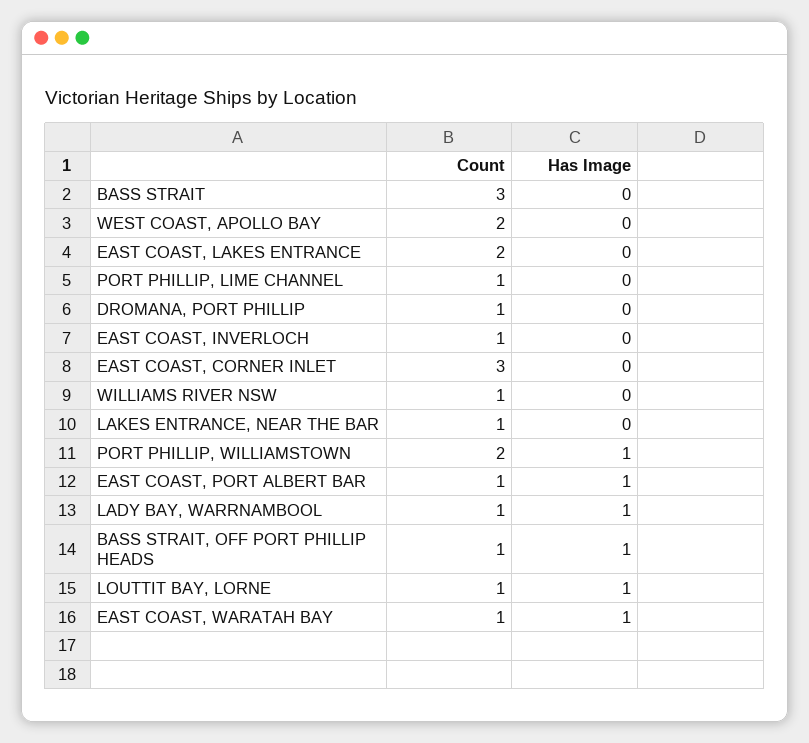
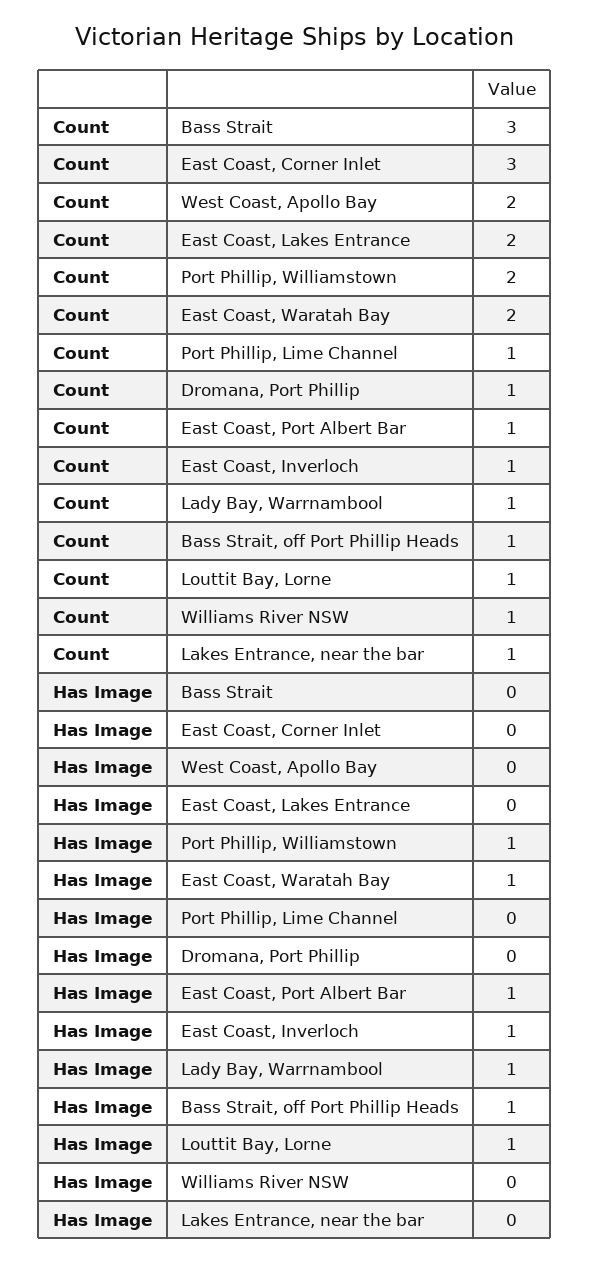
Has Image, EAST COAST, INVERLOCH: 0 -> 1
Count, EAST COAST, WARATAH BAY: 1 -> 2

